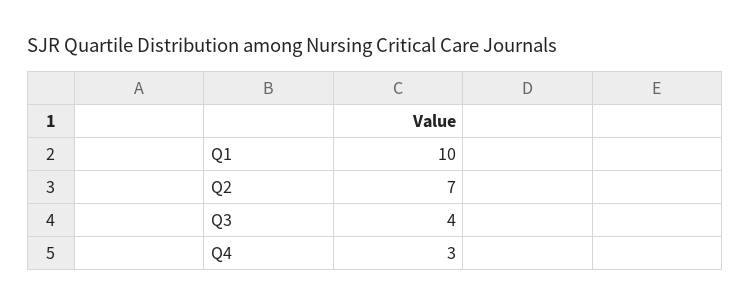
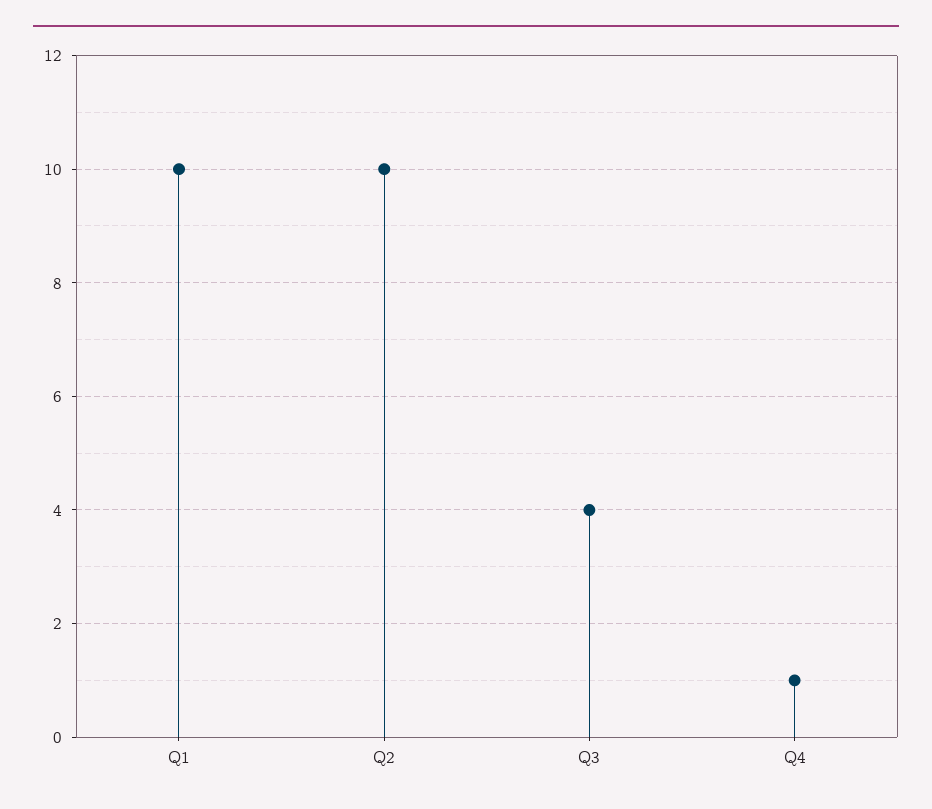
Q2: 7 -> 10
Q4: 3 -> 1

